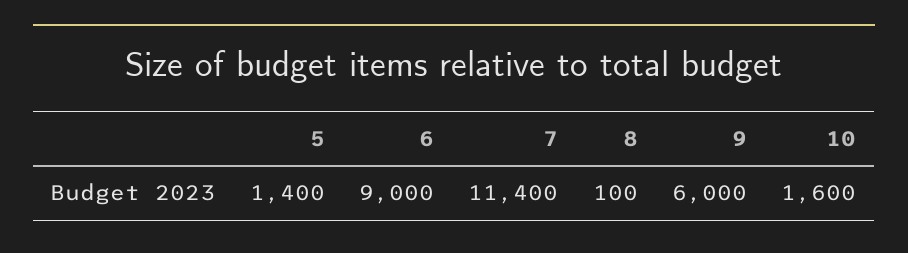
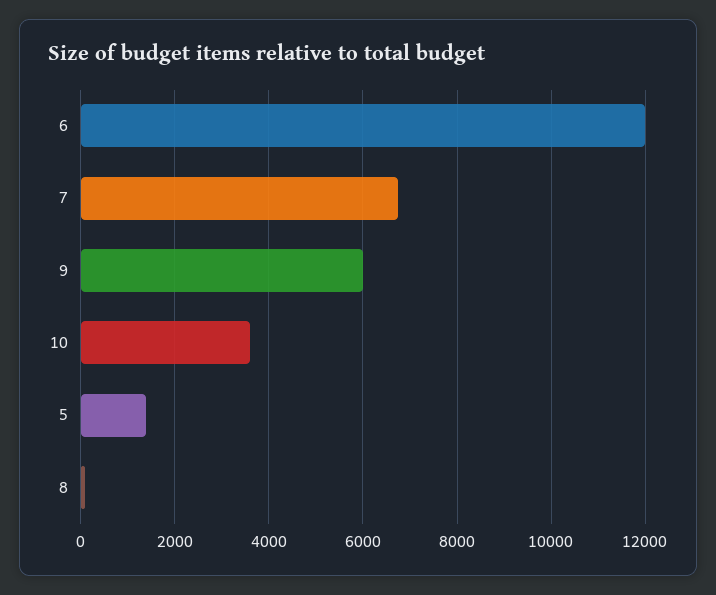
6: 9000 -> 12000
7: 11400 -> 6800
10: 1600 -> 3600

